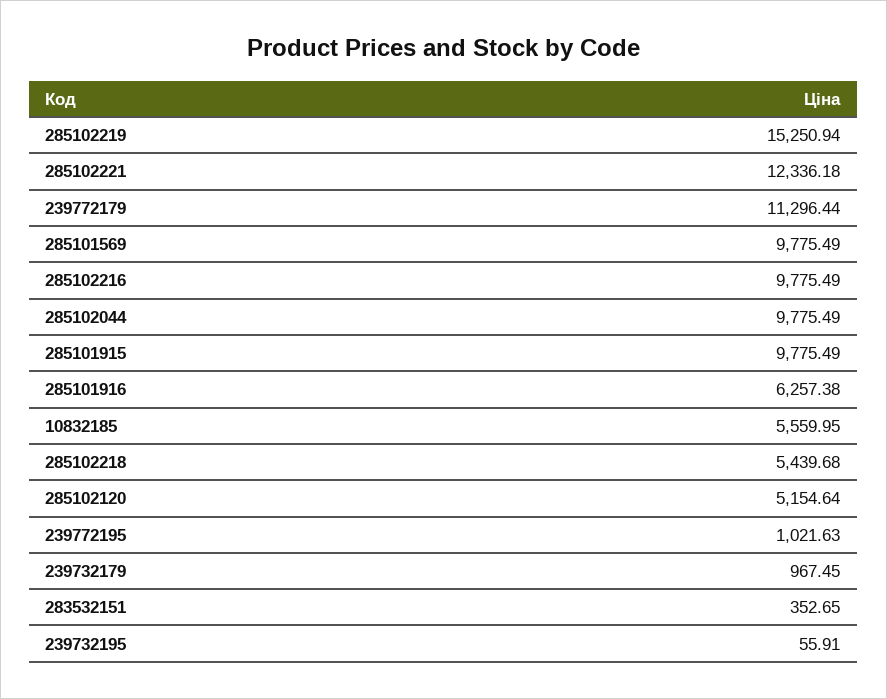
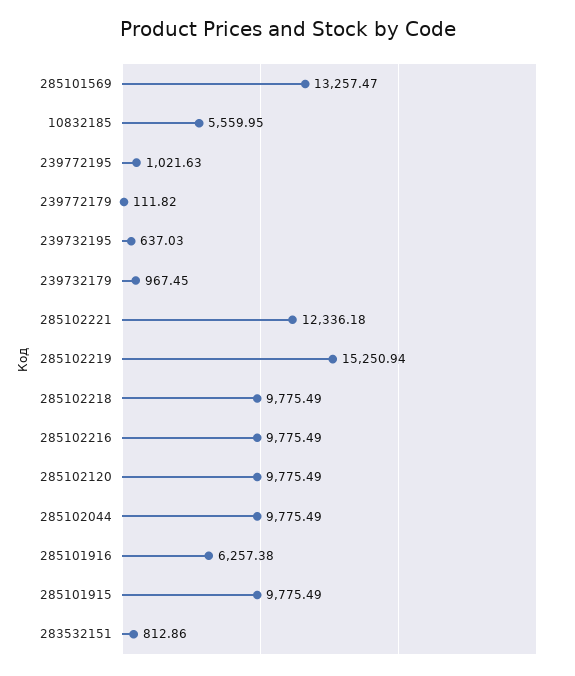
239772179: 11296.44 -> 111.82
285101569: 9775.49 -> 13257.47
285102218: 5439.68 -> 9775.49
285102120: 5154.64 -> 9775.49
283532151: 352.65 -> 812.86
239732195: 55.91 -> 637.03

